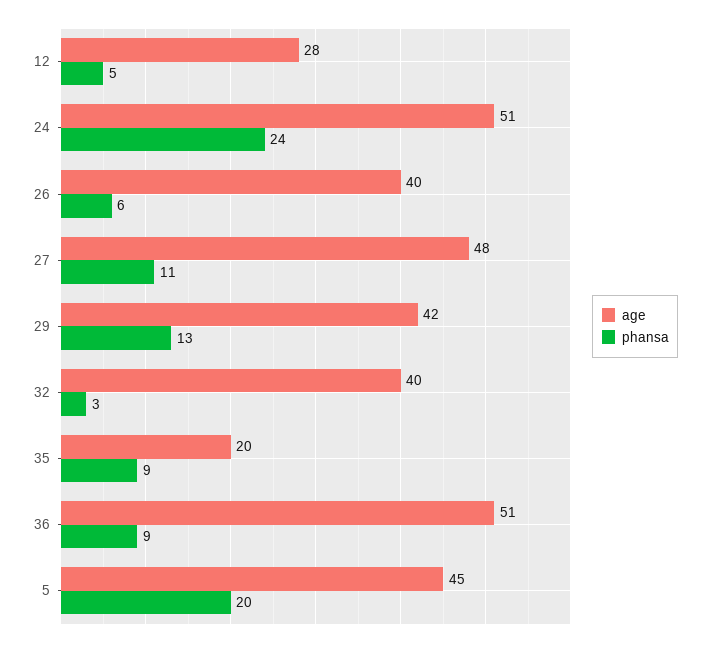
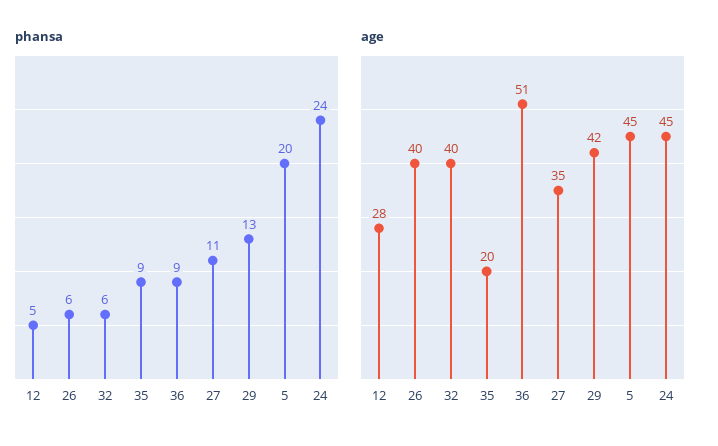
age, 24: 51 -> 45
age, 27: 48 -> 35
phansa, 32: 3 -> 6

